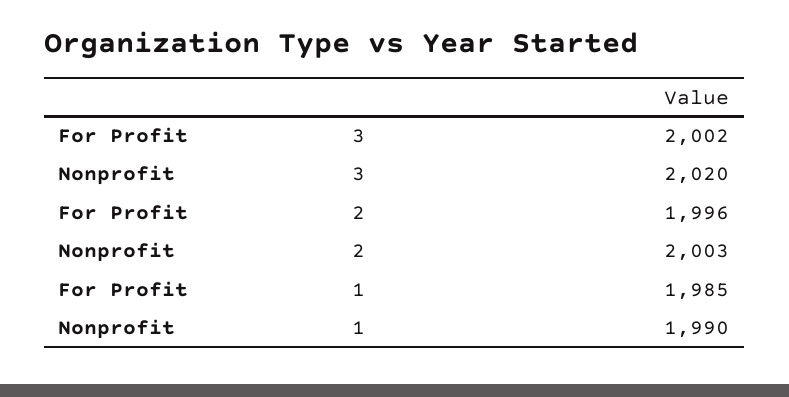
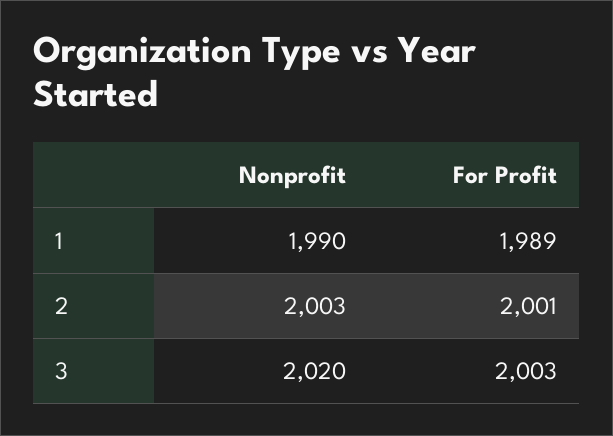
For Profit, 3: 2002 -> 2003
For Profit, 2: 1996 -> 2001
For Profit, 1: 1985 -> 1989

